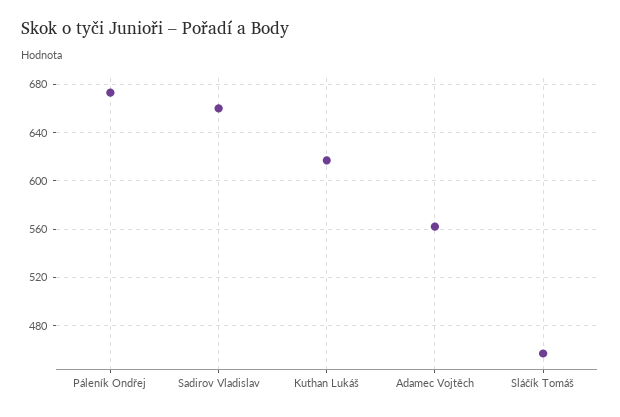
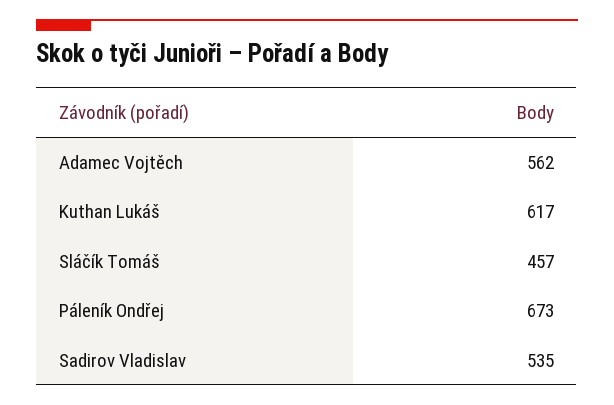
Sadirov Vladislav: 660 -> 535

